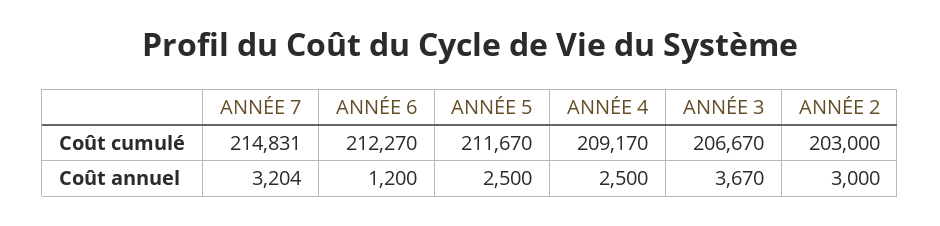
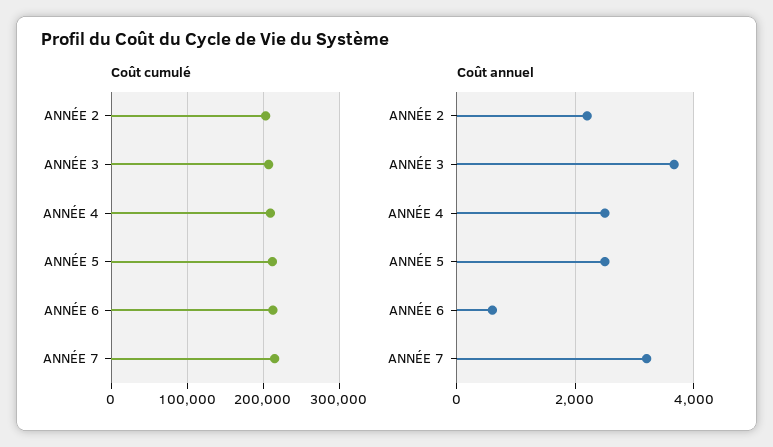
Coût annuel, ANNÉE 6: 1200 -> 600
Coût annuel, ANNÉE 2: 3000 -> 2200

